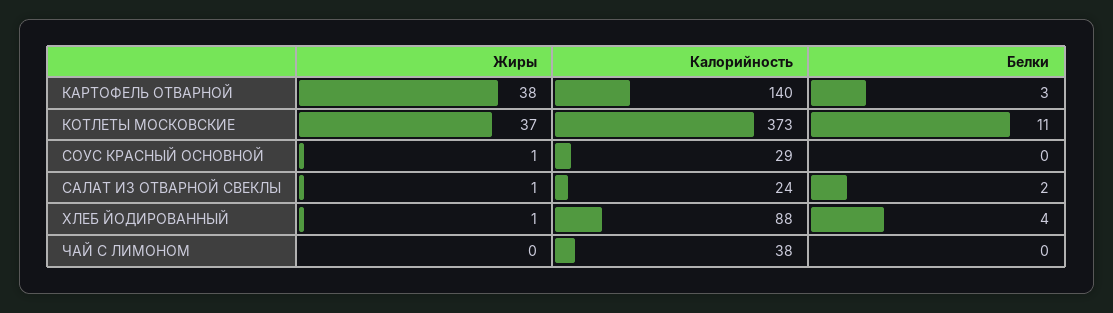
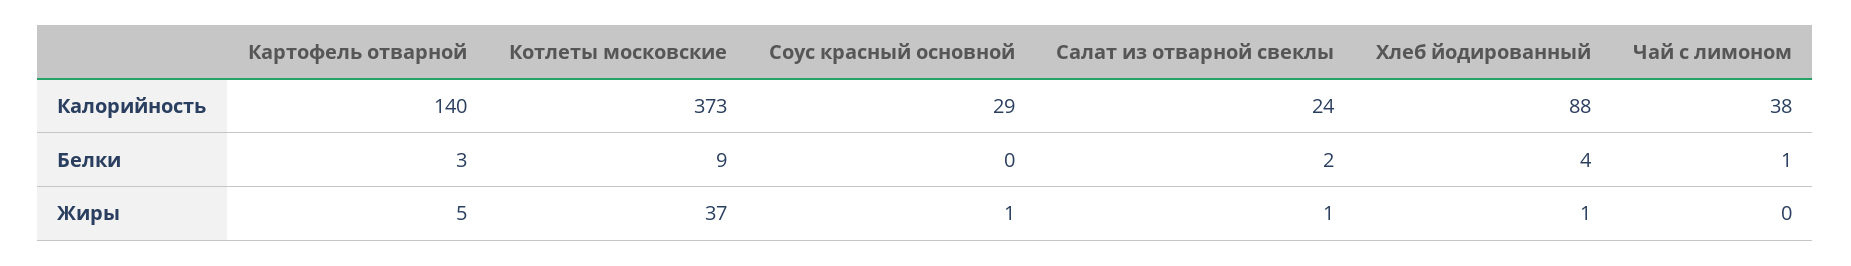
Жиры, КАРТОФЕЛЬ ОТВАРНОЙ: 38 -> 5
Белки, КОТЛЕТЫ МОСКОВСКИЕ: 11 -> 9
Белки, ЧАЙ С ЛИМОНОМ: 0 -> 1

